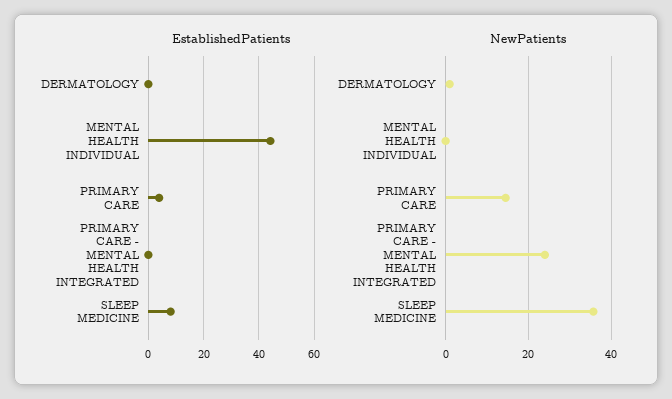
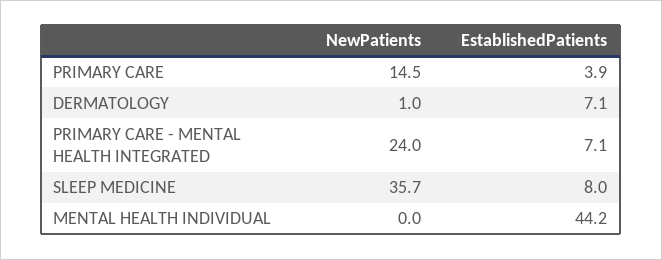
EstablishedPatients, DERMATOLOGY: 0 -> 7.1
EstablishedPatients, PRIMARY CARE - MENTAL HEALTH INTEGRATED: 0 -> 7.1

